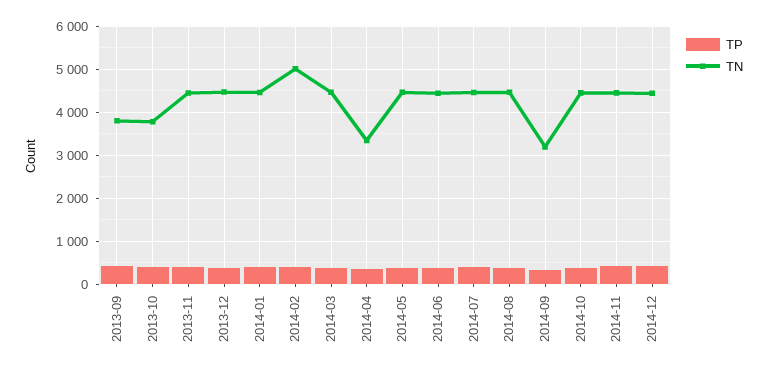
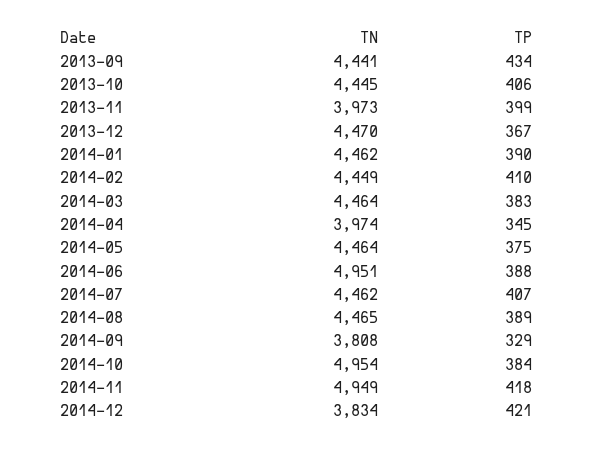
TN, 2013-09: 3800 -> 4441
TN, 2013-10: 3800 -> 4445
TN, 2013-11: 4400 -> 3973
TN, 2014-02: 5000 -> 4449
TN, 2014-04: 3400 -> 3974
TN, 2014-06: 4400 -> 4951
TN, 2014-09: 3200 -> 3808
TN, 2014-10: 4400 -> 4954
TN, 2014-11: 4400 -> 4949
TN, 2014-12: 4400 -> 3834

